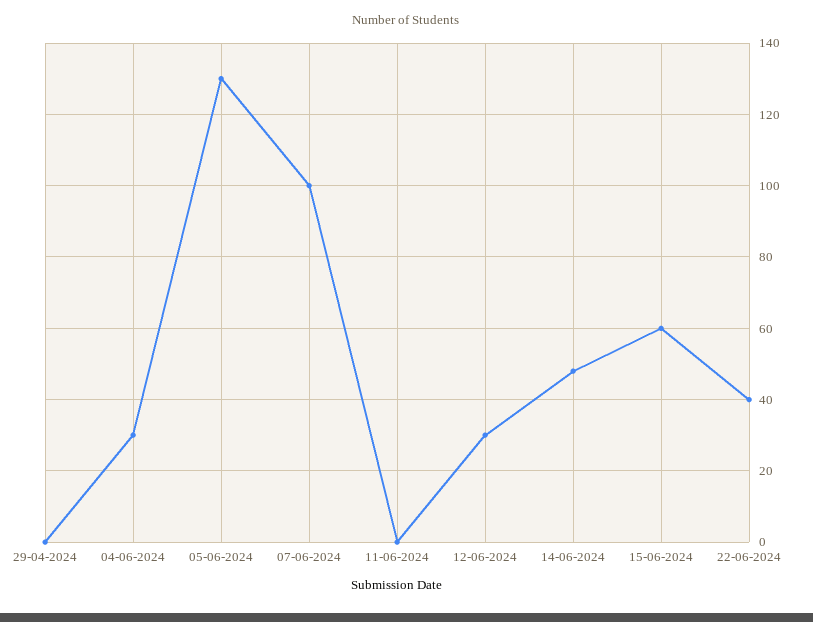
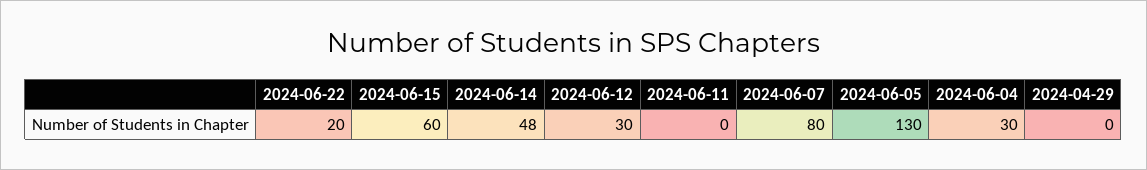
07-06-2024: 100 -> 80
22-06-2024: 40 -> 20

